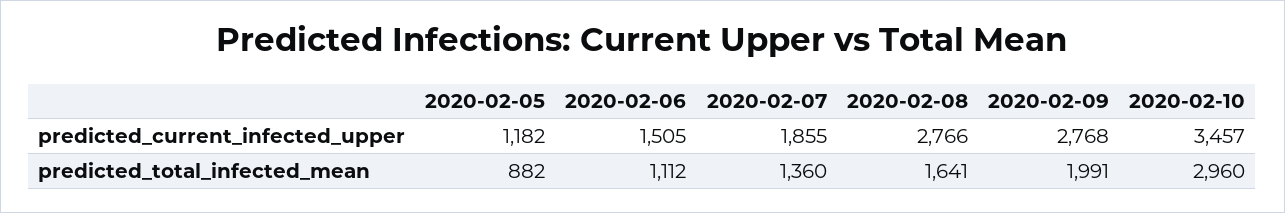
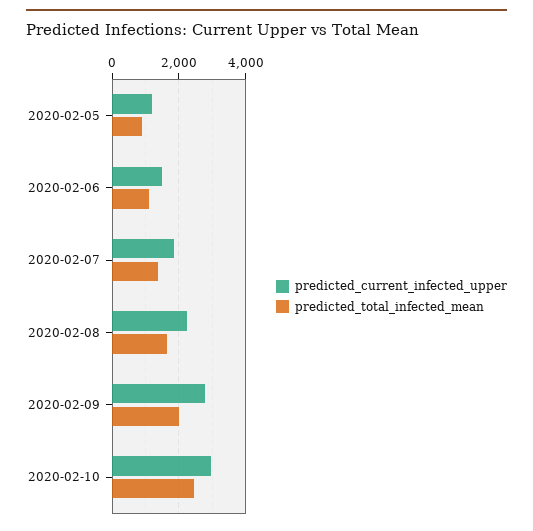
predicted_current_infected_upper, 2020-02-08: 2766 -> 2200
predicted_current_infected_upper, 2020-02-10: 3457 -> 3000
predicted_total_infected_mean, 2020-02-10: 2960 -> 2400

